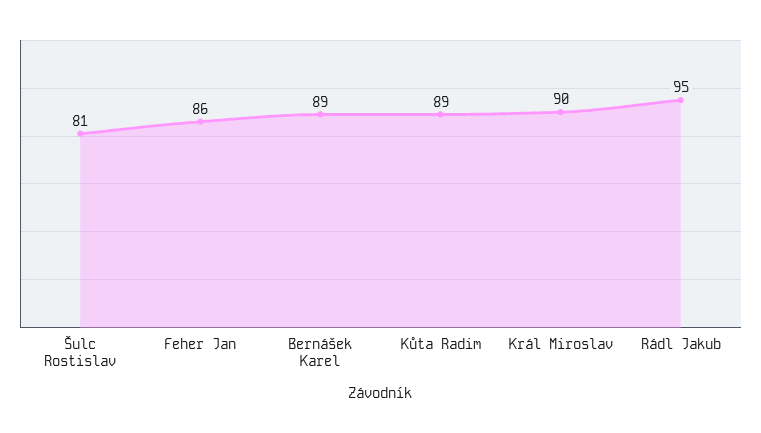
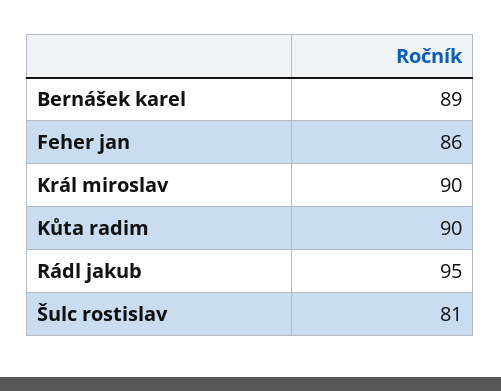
Kůta Radim: 89 -> 90

